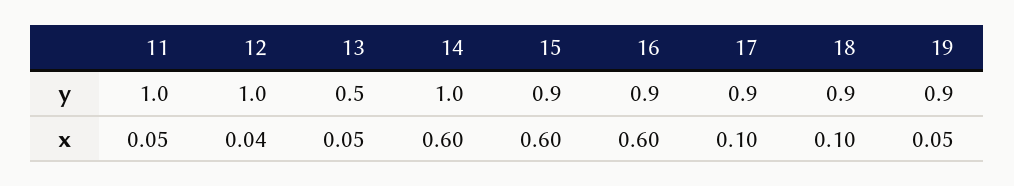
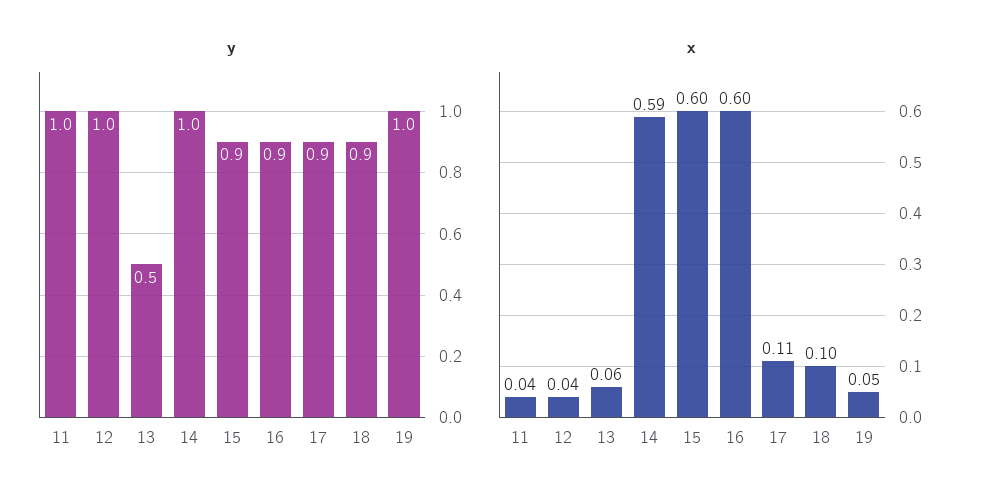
y, 19: 0.9 -> 1
x, 11: 0.05 -> 0.04
x, 13: 0.05 -> 0.06
x, 14: 0.6 -> 0.59
x, 17: 0.1 -> 0.11

